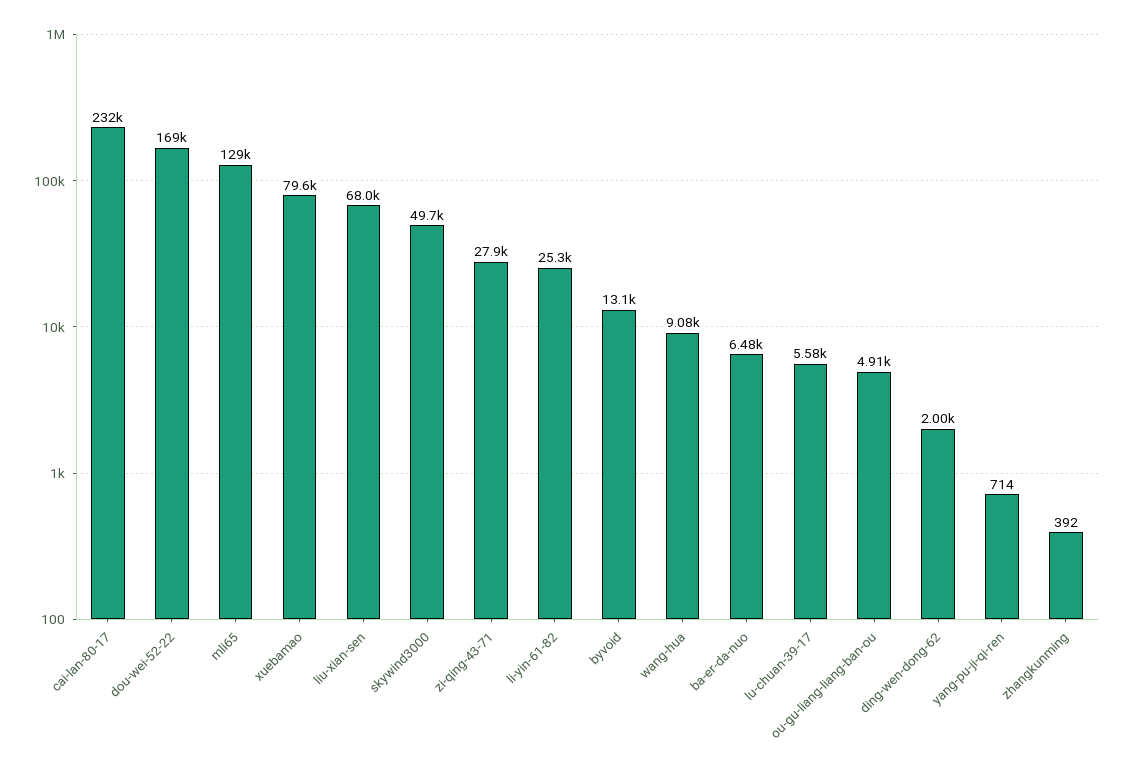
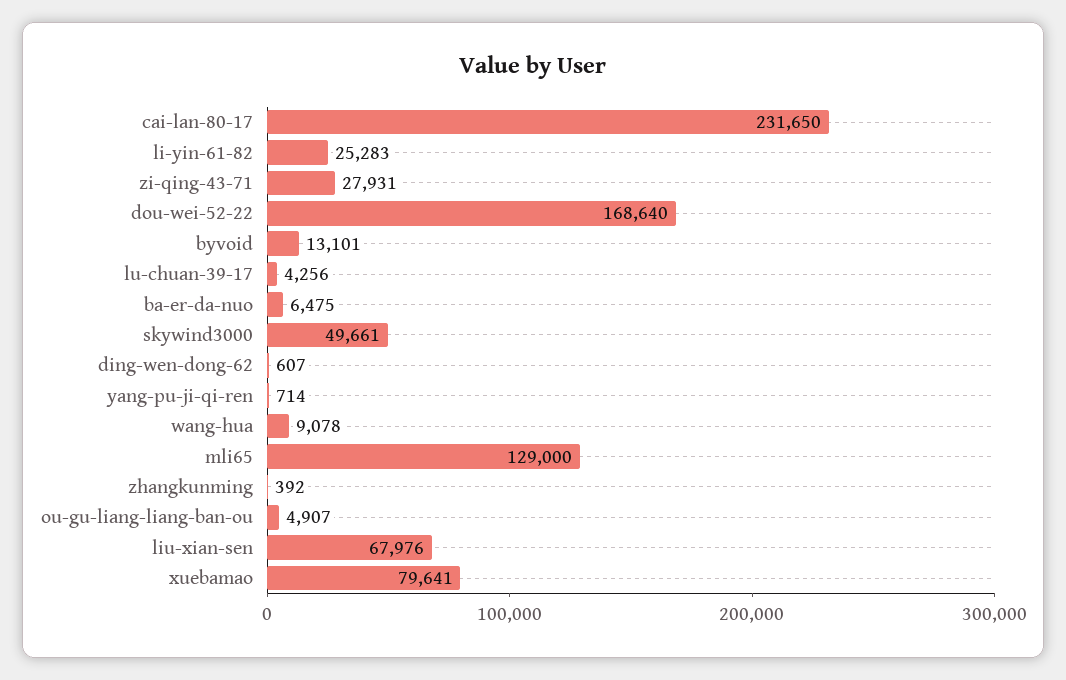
lu-chuan-39-17: 5580 -> 4256
ding-wen-dong-62: 2000 -> 607

